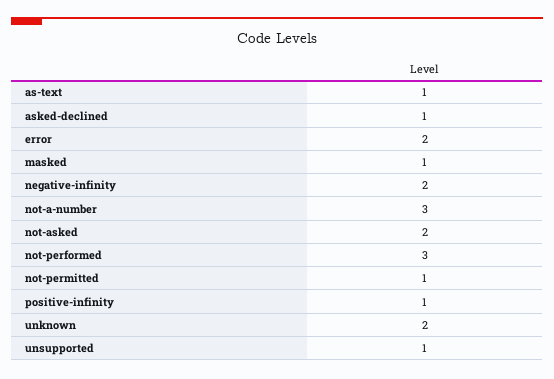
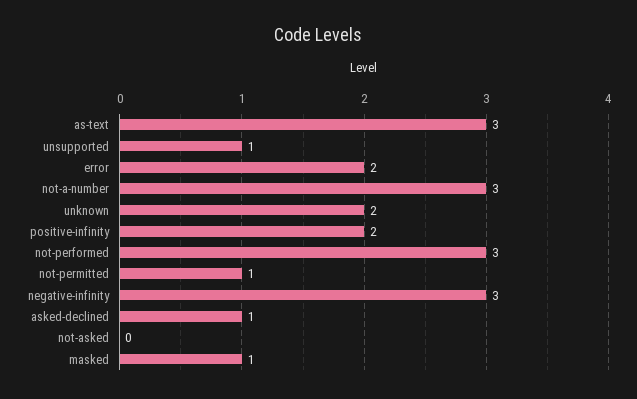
as-text: 1 -> 3
negative-infinity: 2 -> 3
not-asked: 2 -> 0
positive-infinity: 1 -> 2

